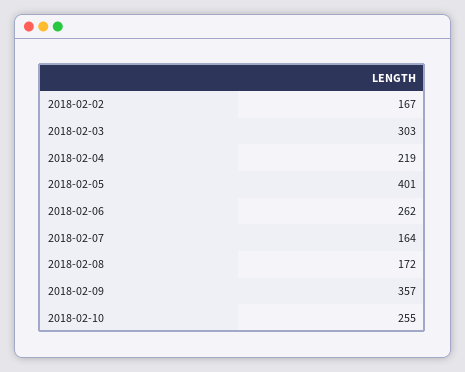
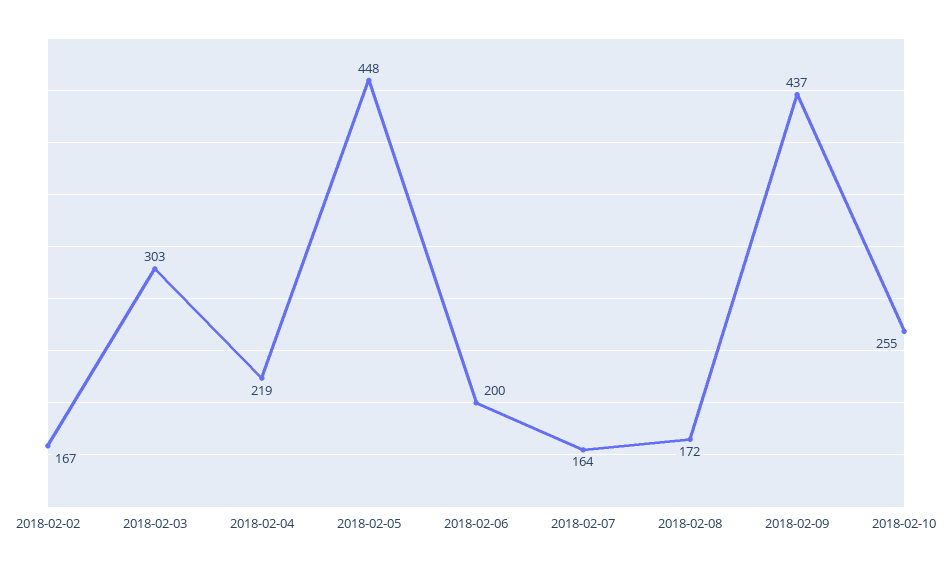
2018-02-05: 401 -> 448
2018-02-06: 262 -> 200
2018-02-09: 357 -> 437

